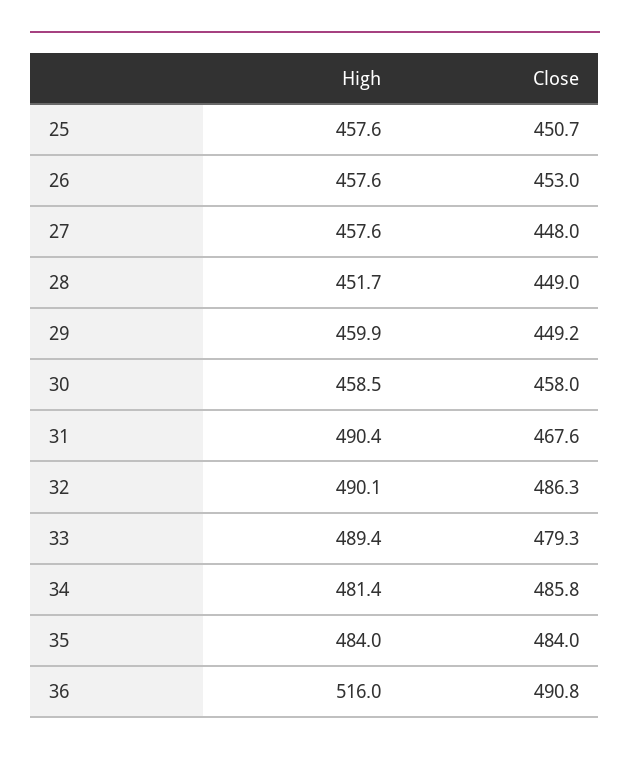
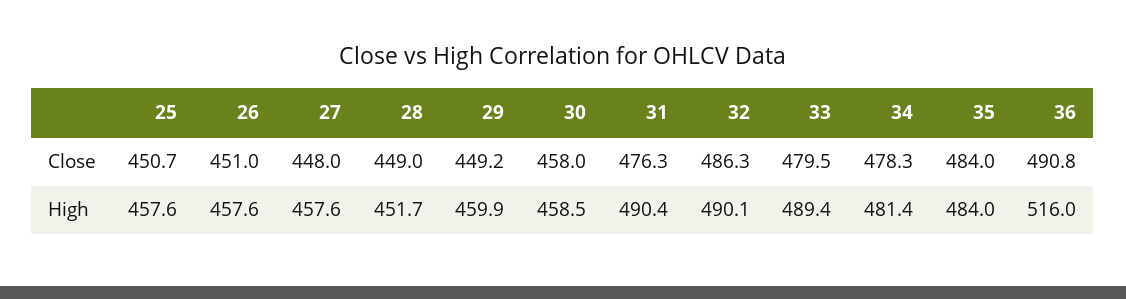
Close, 26: 453 -> 451
Close, 31: 467.6 -> 476.3
Close, 33: 479.3 -> 479.5
Close, 34: 485.8 -> 478.3

